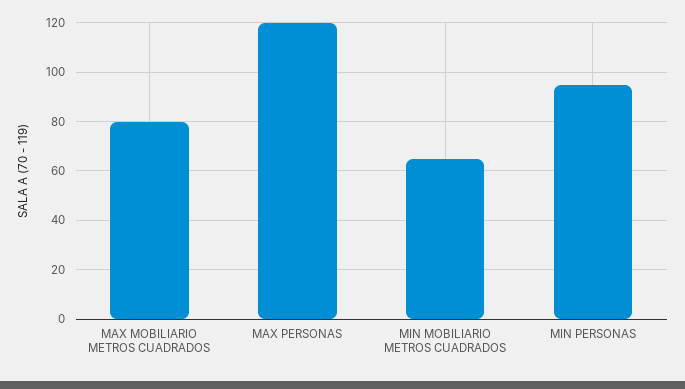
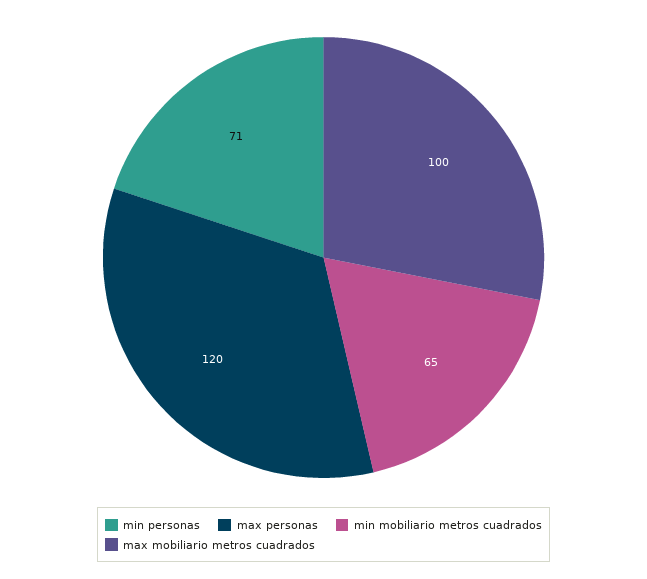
MAX MOBILIARIO METROS CUADRADOS: 80 -> 100
MIN PERSONAS: 95 -> 71

